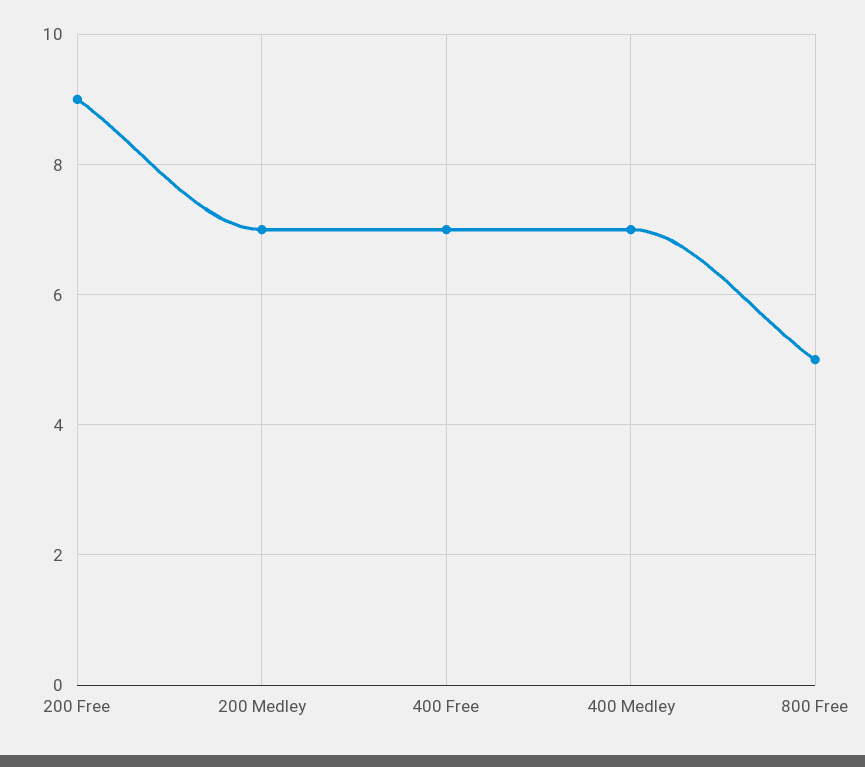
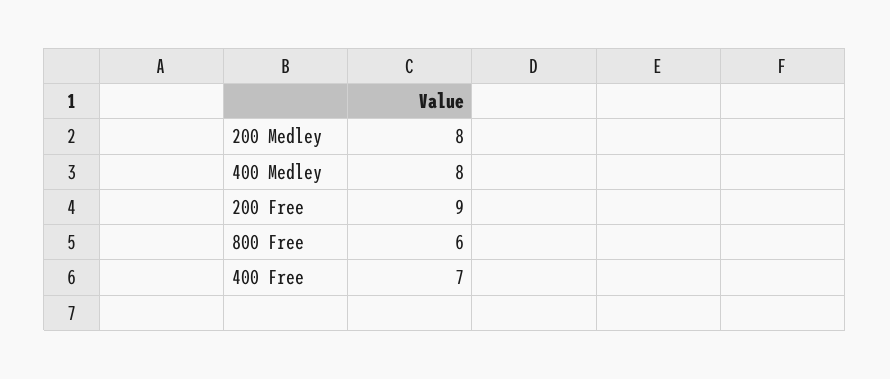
200 Medley: 7 -> 8
400 Medley: 7 -> 8
800 Free: 5 -> 6

